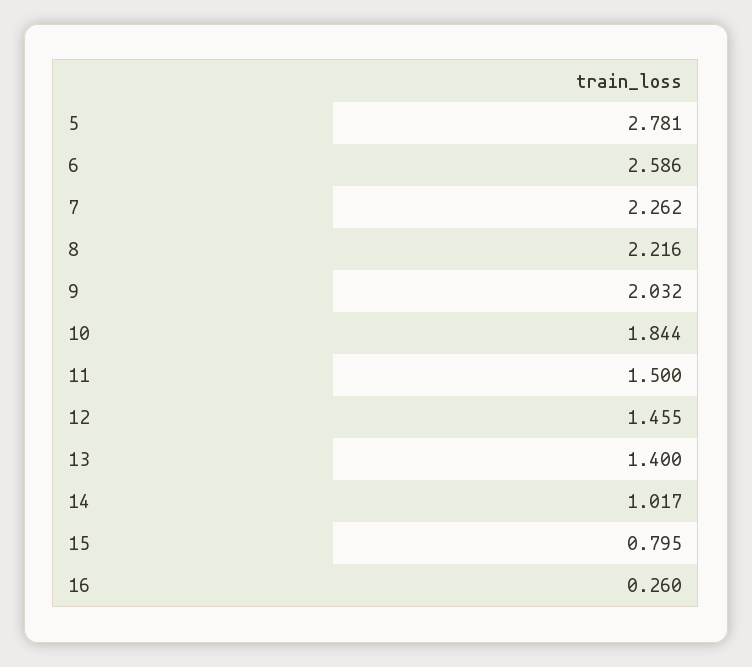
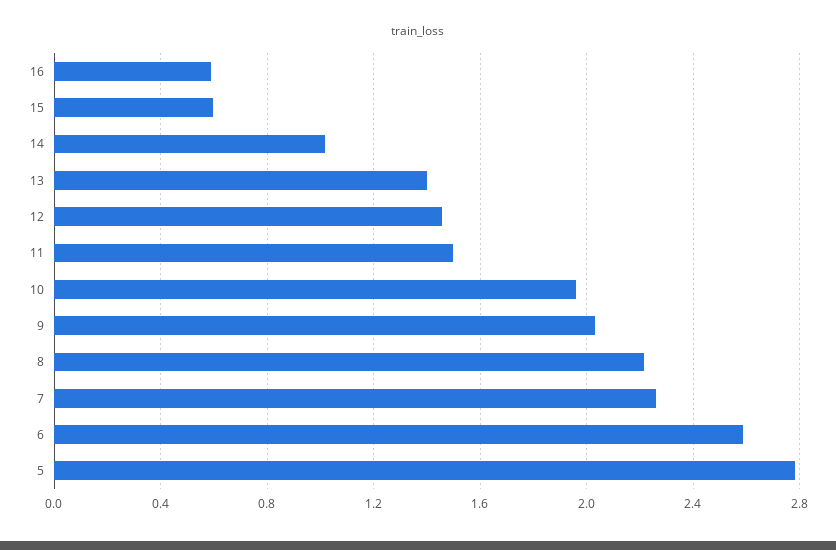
10: 1.844 -> 1.95
15: 0.795 -> 0.6
16: 0.26 -> 0.6

